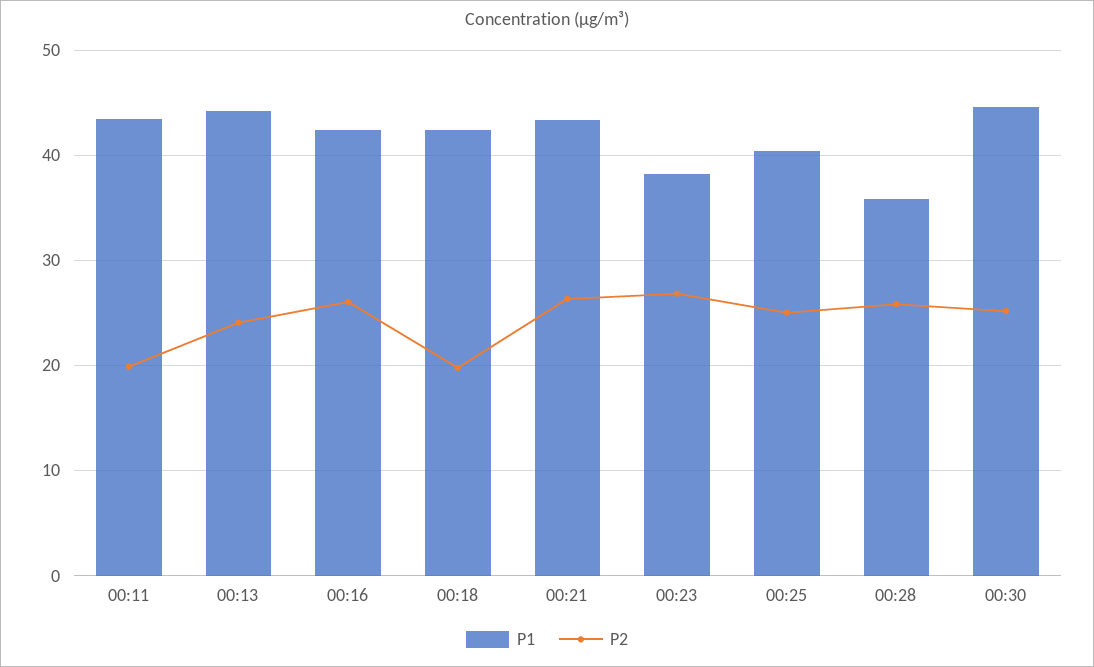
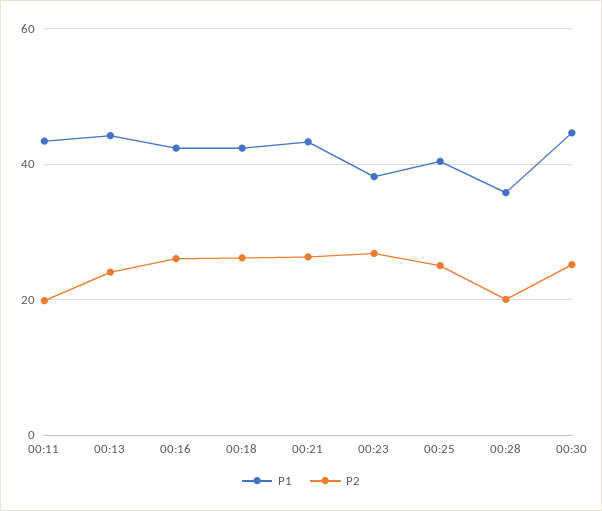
P2, 00:18: 20 -> 26
P2, 00:28: 26 -> 20

